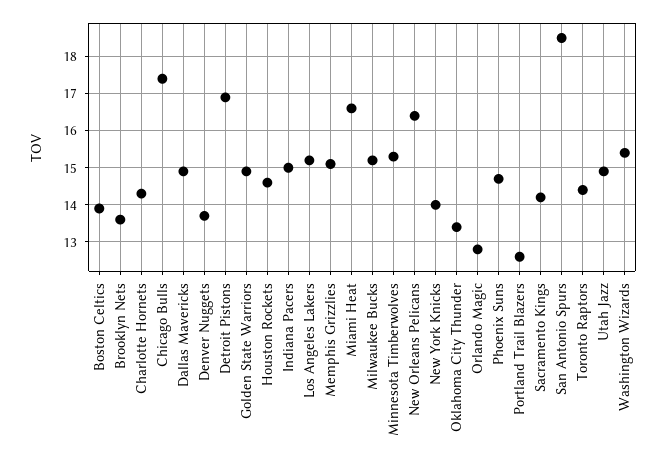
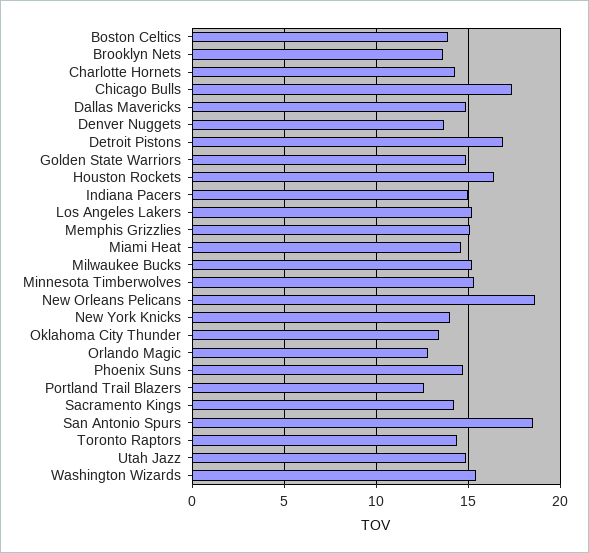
Houston Rockets: 14.5 -> 16.5
Miami Heat: 16.5 -> 14.5
New Orleans Pelicans: 16.5 -> 18.5

